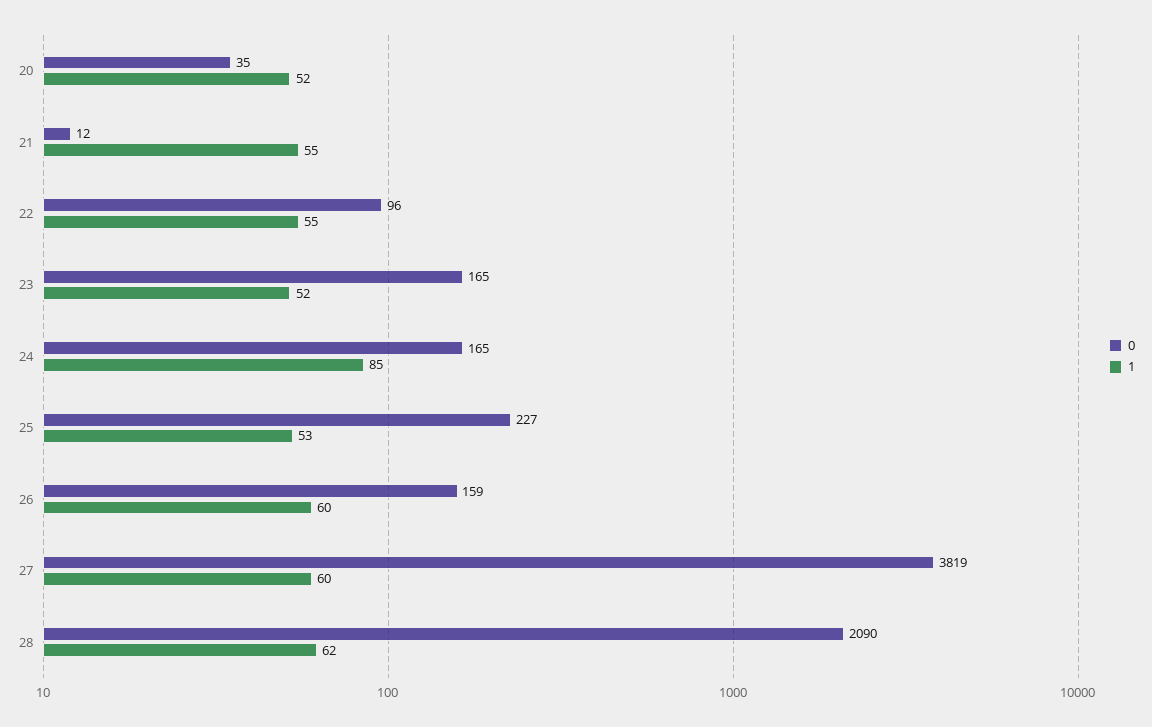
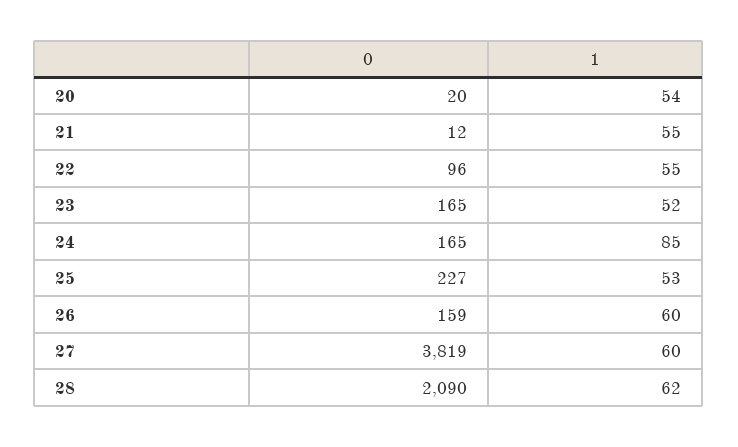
0, 20: 35 -> 20
1, 20: 52 -> 54

